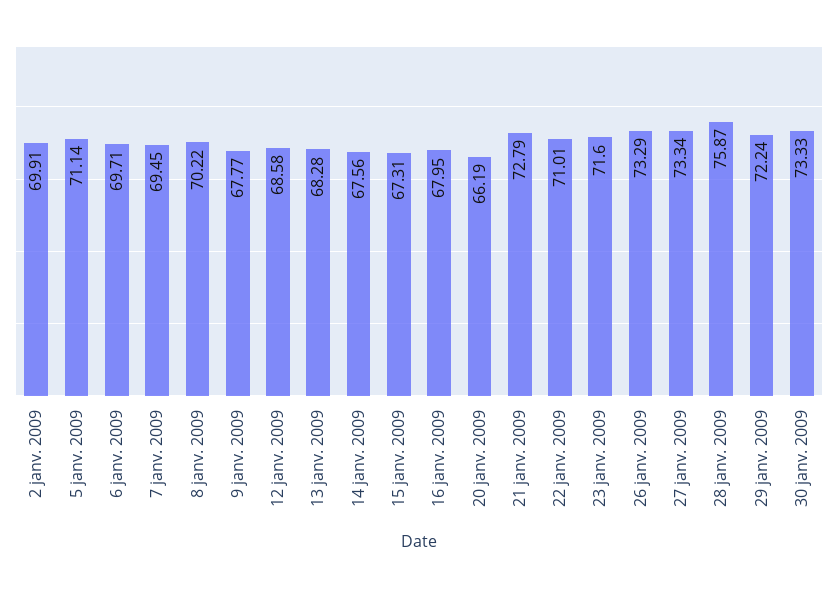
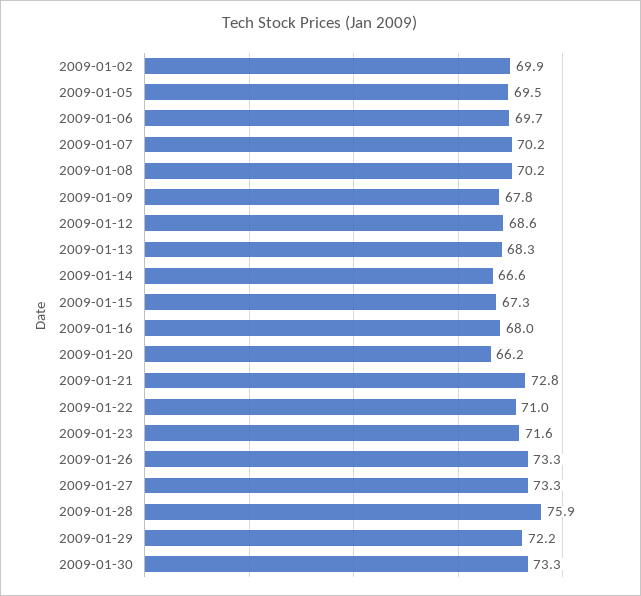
5 janv. 2009: 71.14 -> 69.5
7 janv. 2009: 69.45 -> 70.2
14 janv. 2009: 67.56 -> 66.6

